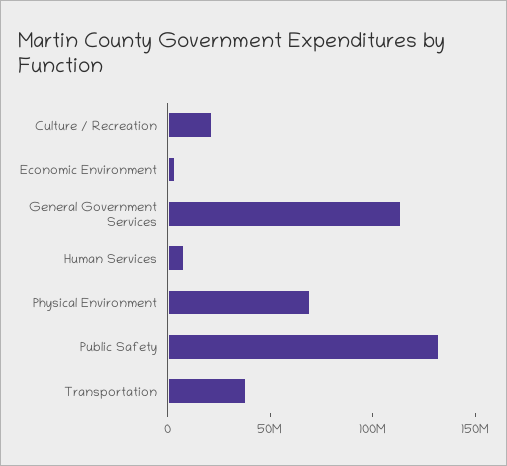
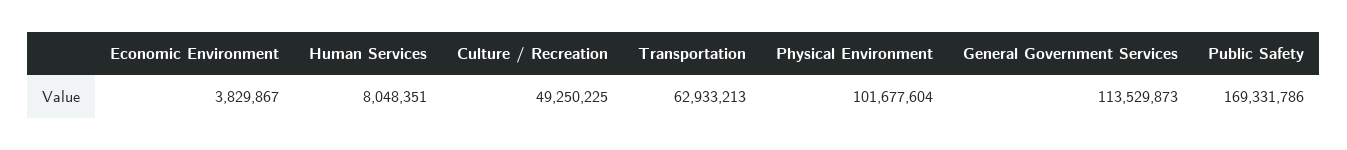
Culture / Recreation: 20000000 -> 49250225
Physical Environment: 70000000 -> 101677604
Public Safety: 130000000 -> 169331786
Transportation: 40000000 -> 62933213

